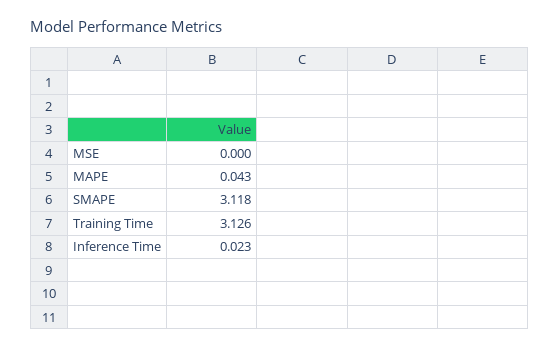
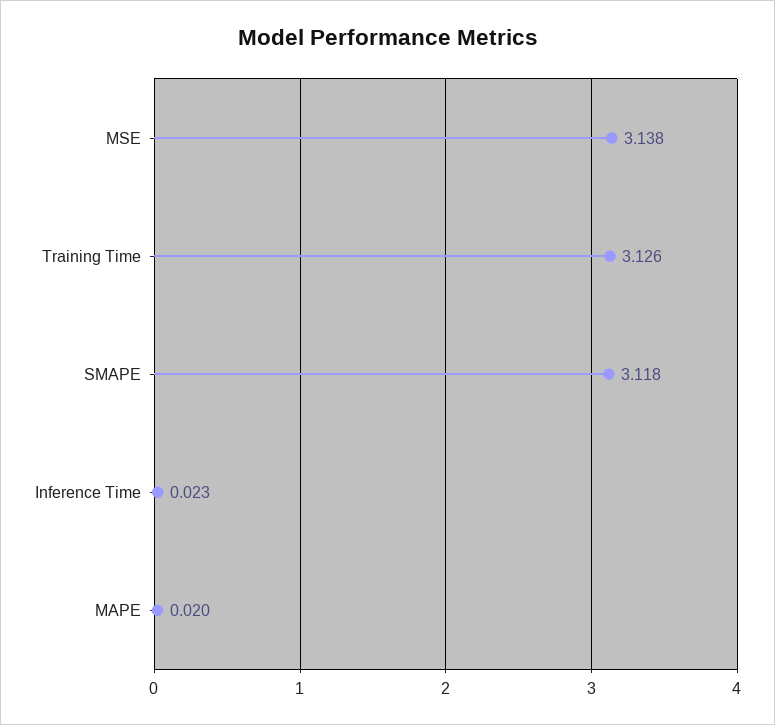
MSE: 0 -> 3.138
MAPE: 0.043 -> 0.02

